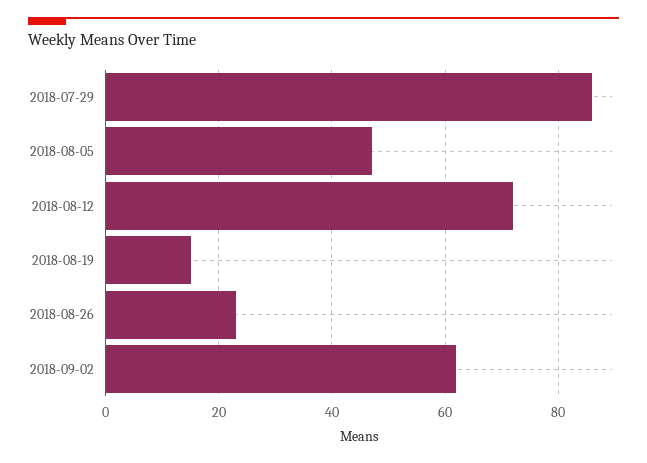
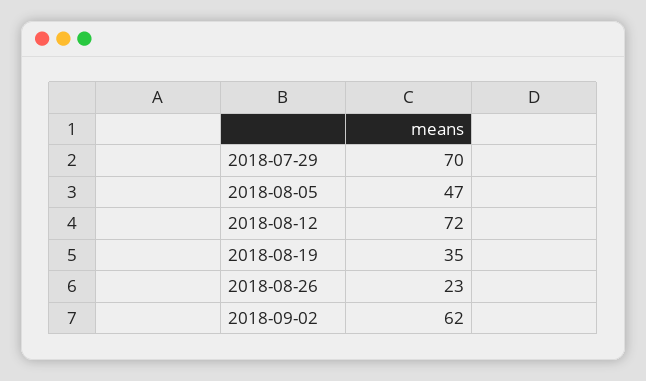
2018-07-29: 85 -> 70
2018-08-19: 15 -> 35

